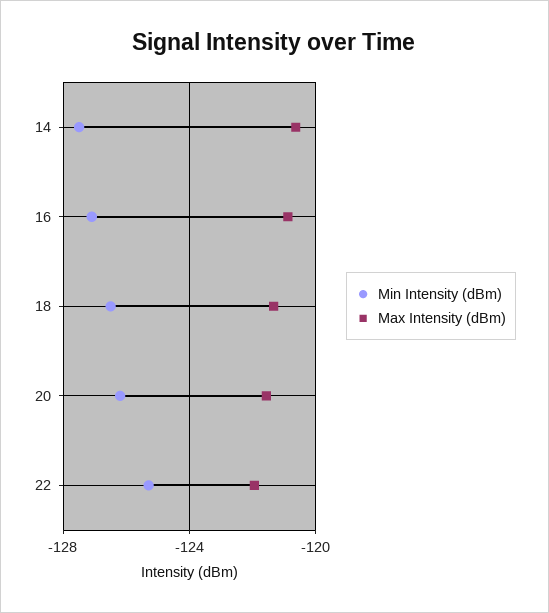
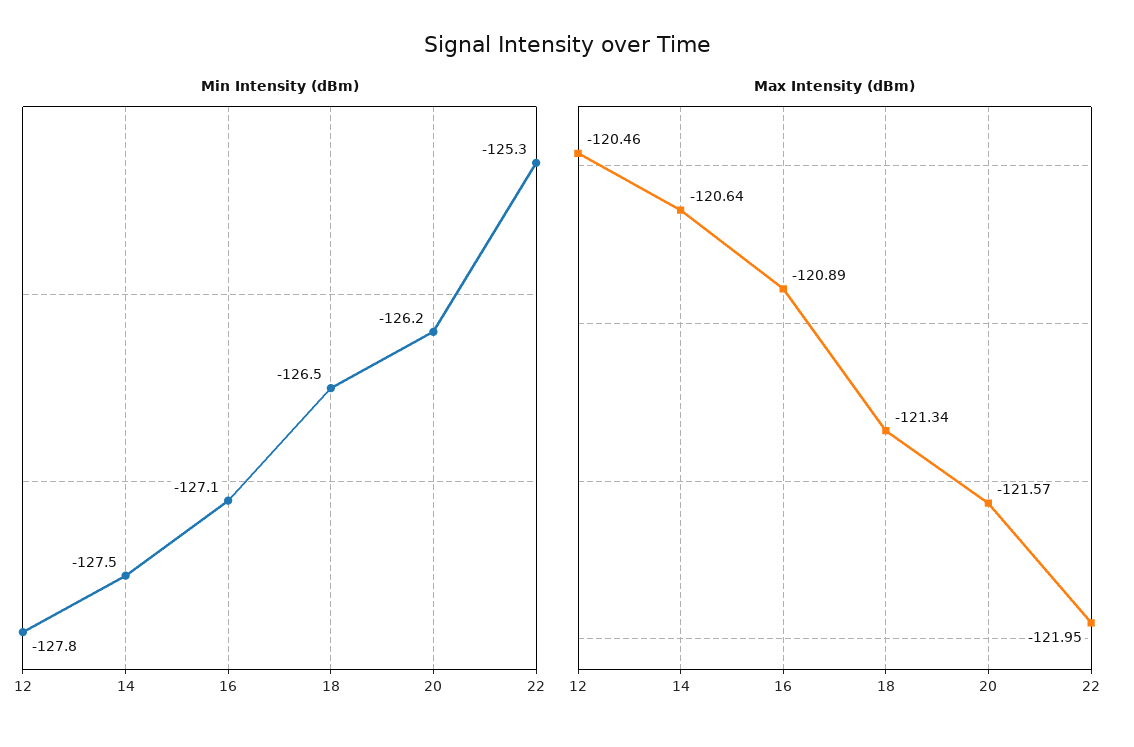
Min Intensity (dBm), 12: none -> -127.8
Max Intensity (dBm), 12: none -> -120.46

